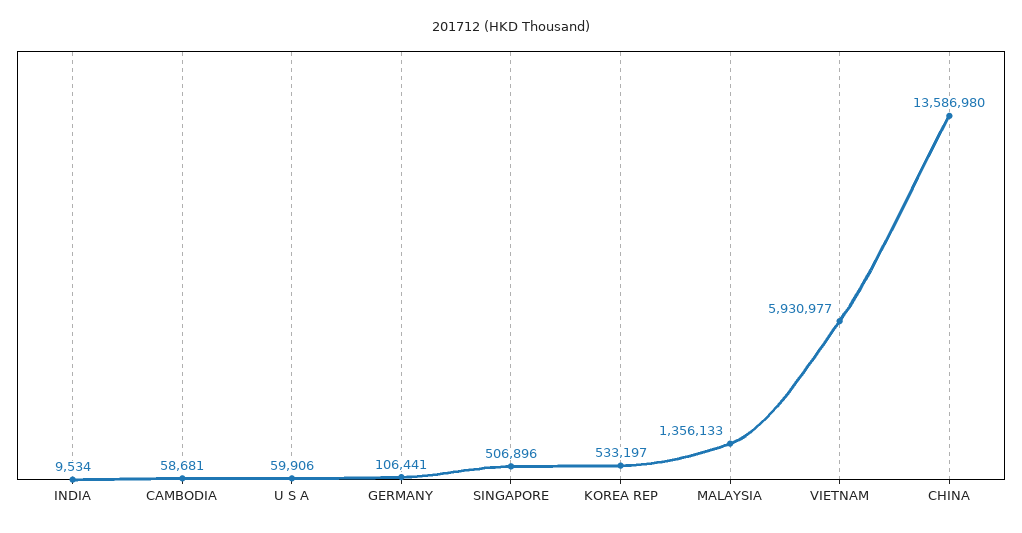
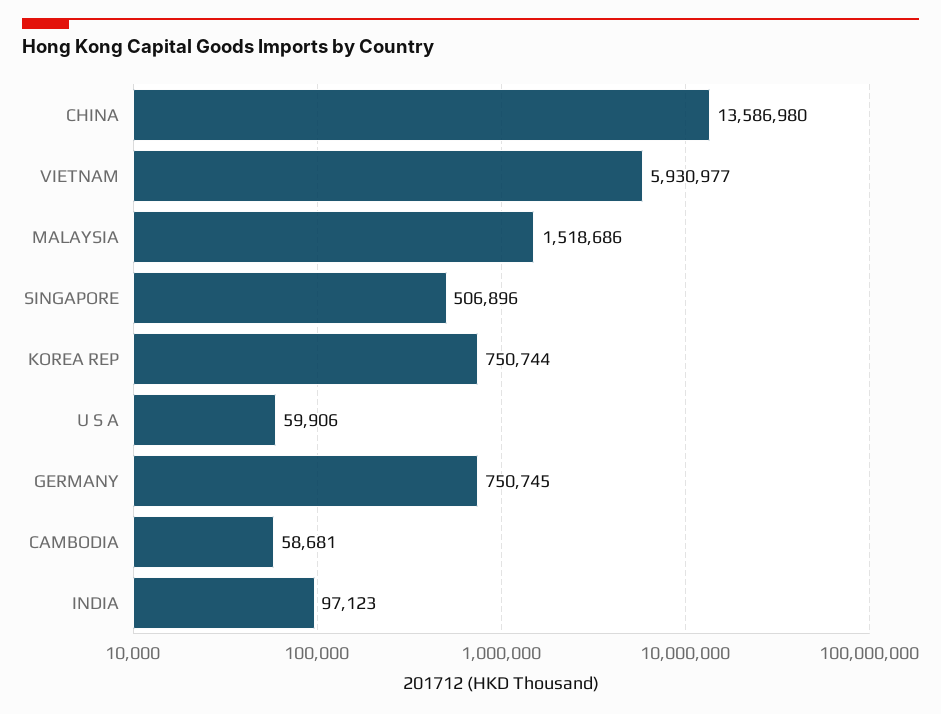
INDIA: 9534 -> 97123
GERMANY: 106441 -> 750745
KOREA REP: 533197 -> 750744
MALAYSIA: 1356133 -> 1518686

